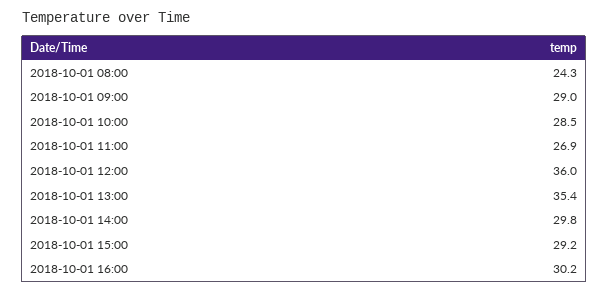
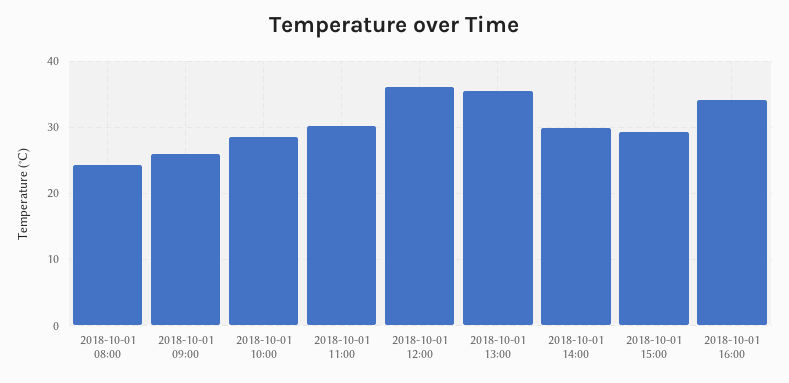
2018-10-01 09:00: 29 -> 26
2018-10-01 11:00: 26.9 -> 30
2018-10-01 16:00: 30.2 -> 34

